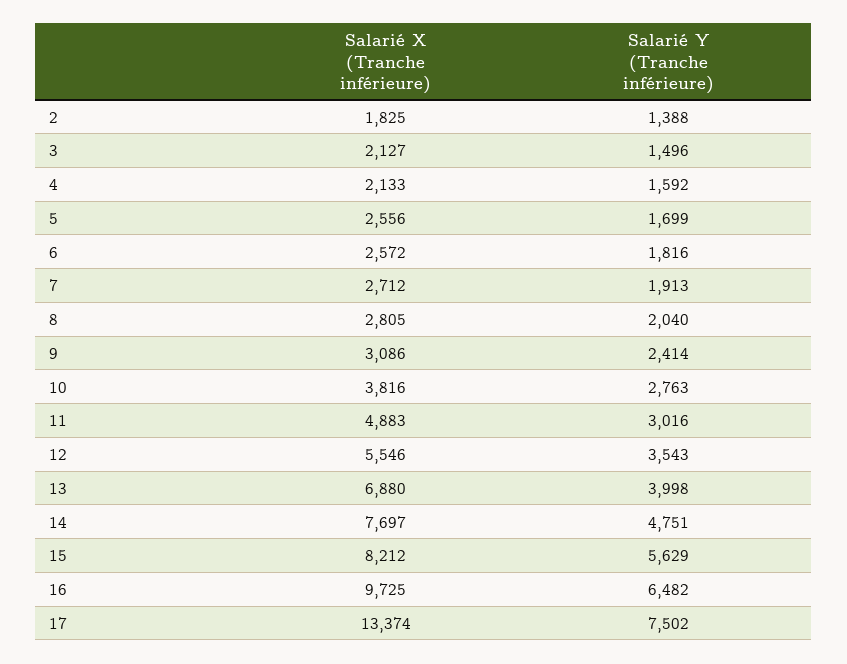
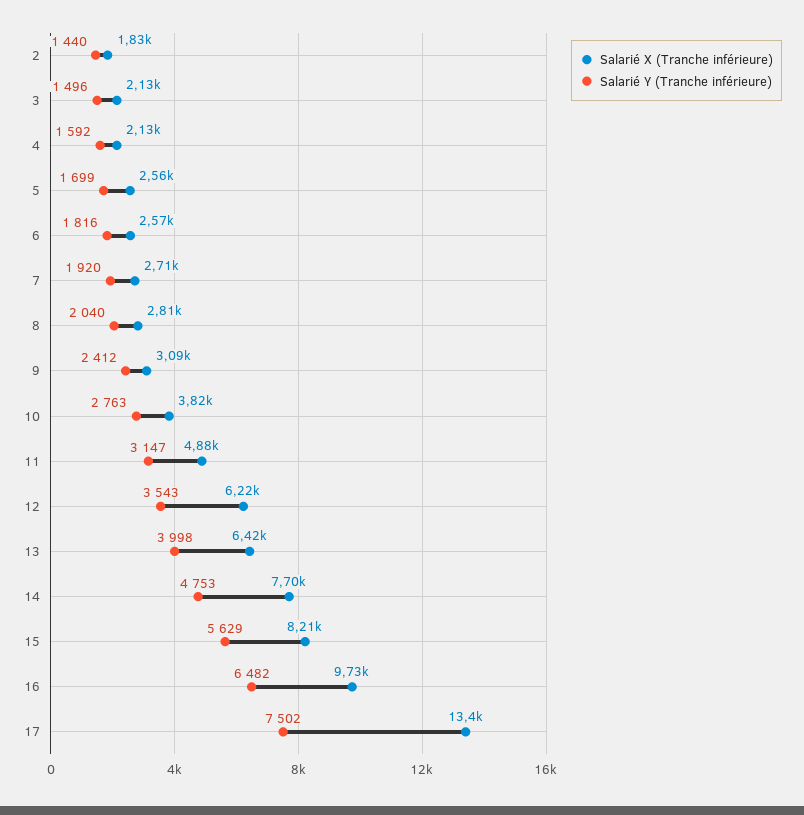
Salarié Y (Tranche inférieure), 2: 1388 -> 1440
Salarié Y (Tranche inférieure), 7: 1913 -> 1920
Salarié Y (Tranche inférieure), 9: 2414 -> 2412
Salarié Y (Tranche inférieure), 11: 3016 -> 3147
Salarié X (Tranche inférieure), 12: 5546 -> 6220
Salarié X (Tranche inférieure), 13: 6880 -> 6420
Salarié Y (Tranche inférieure), 14: 4751 -> 4753

